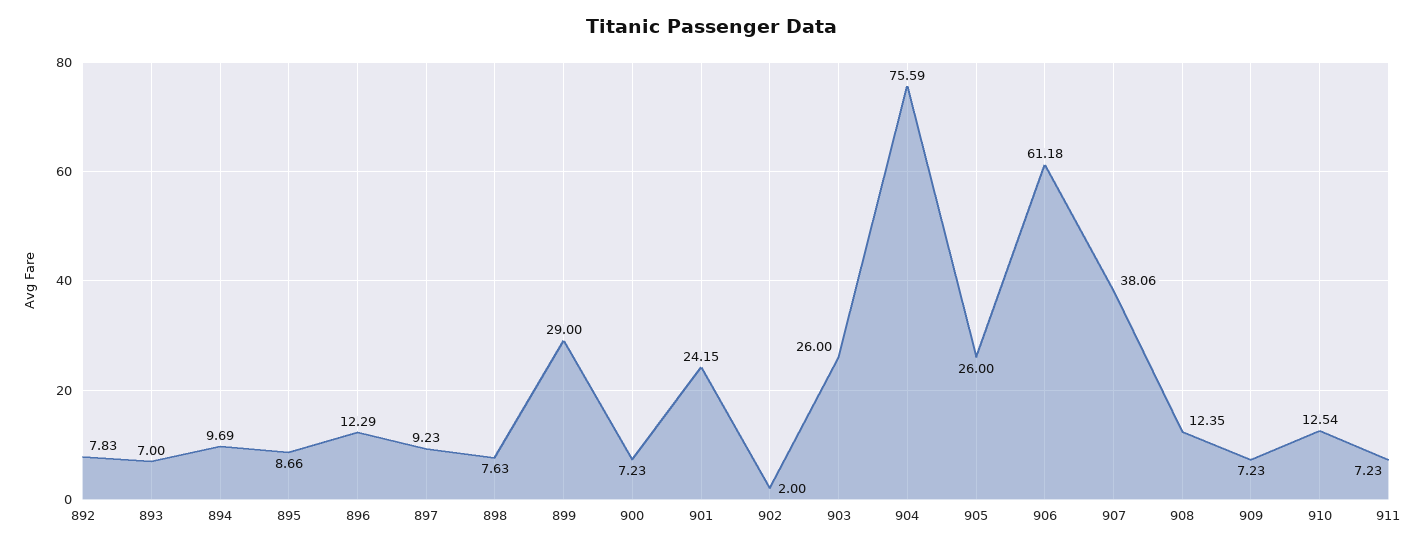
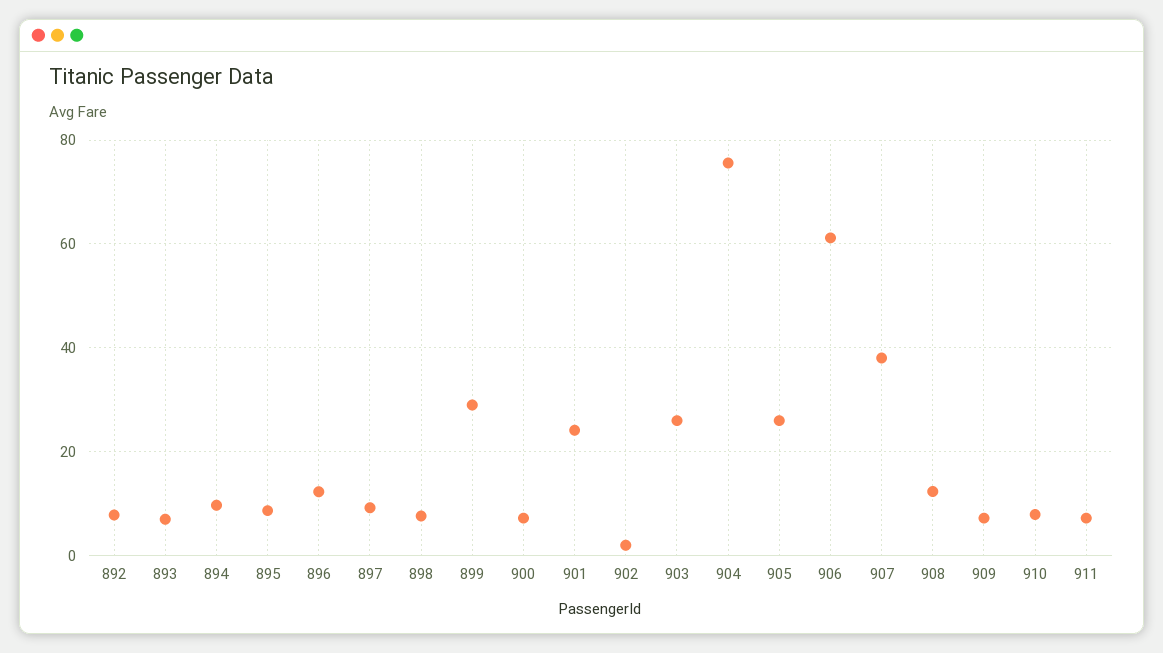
910: 12.54 -> 8

